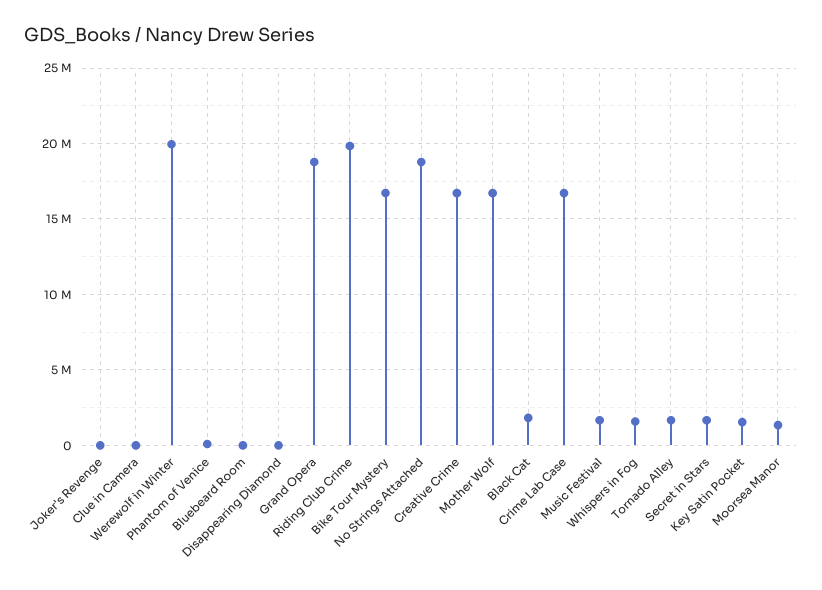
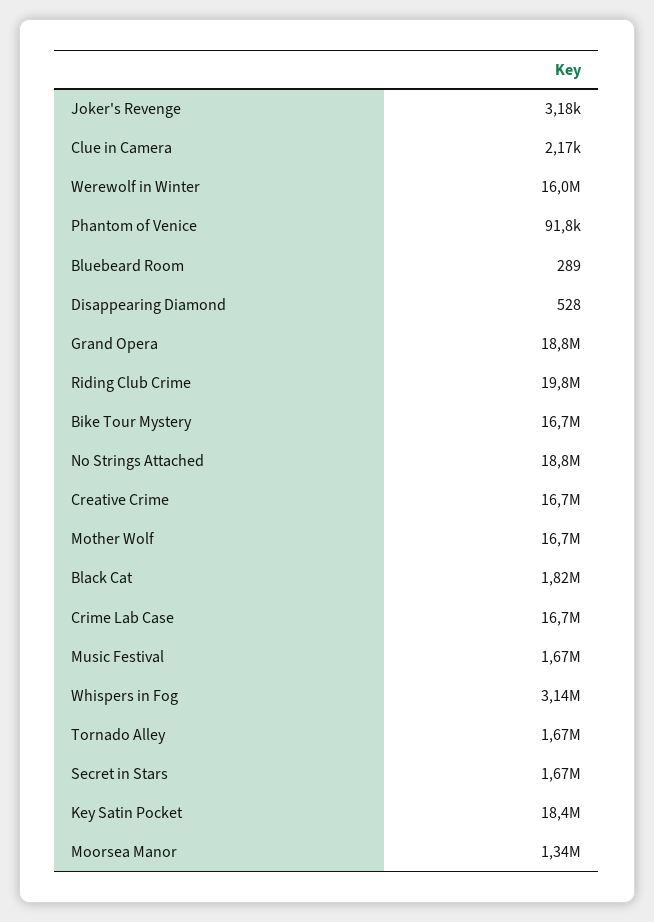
Werewolf in Winter: 20000000 -> 16000000
Whispers in Fog: 1500000 -> 3140000
Key Satin Pocket: 1500000 -> 18400000

